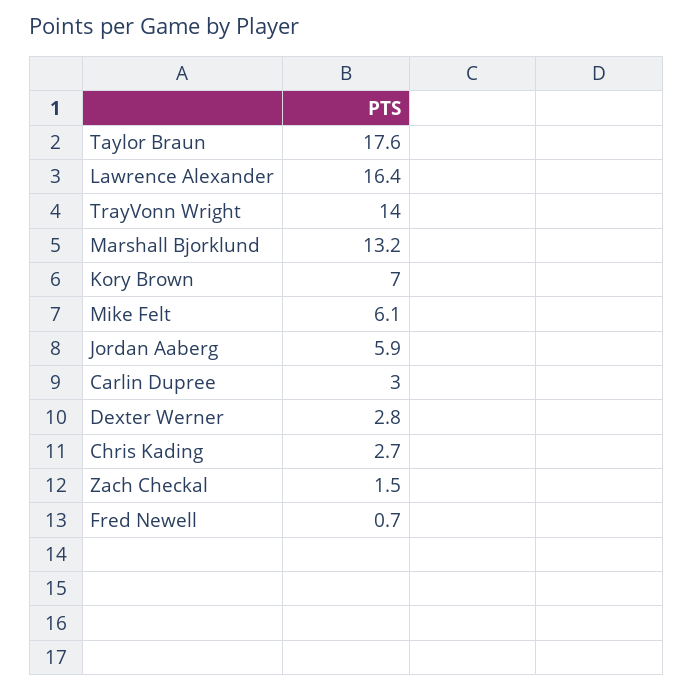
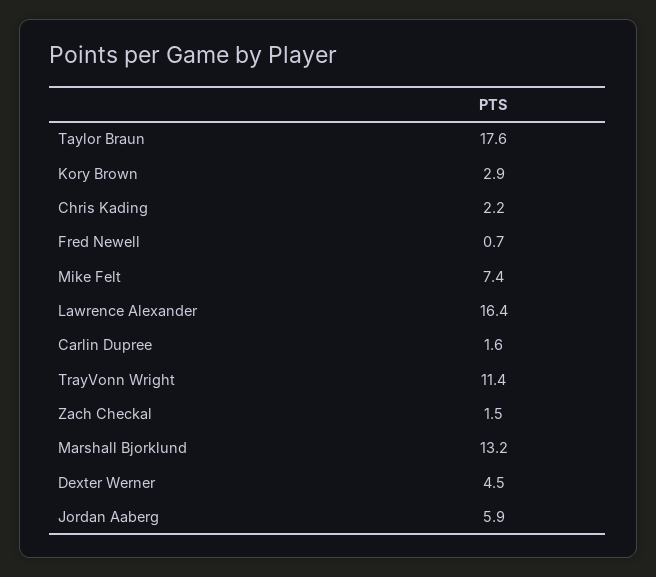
TrayVonn Wright: 14 -> 11.4
Kory Brown: 7 -> 2.9
Mike Felt: 6.1 -> 7.4
Carlin Dupree: 3 -> 1.6
Dexter Werner: 2.8 -> 4.5
Chris Kading: 2.7 -> 2.2

